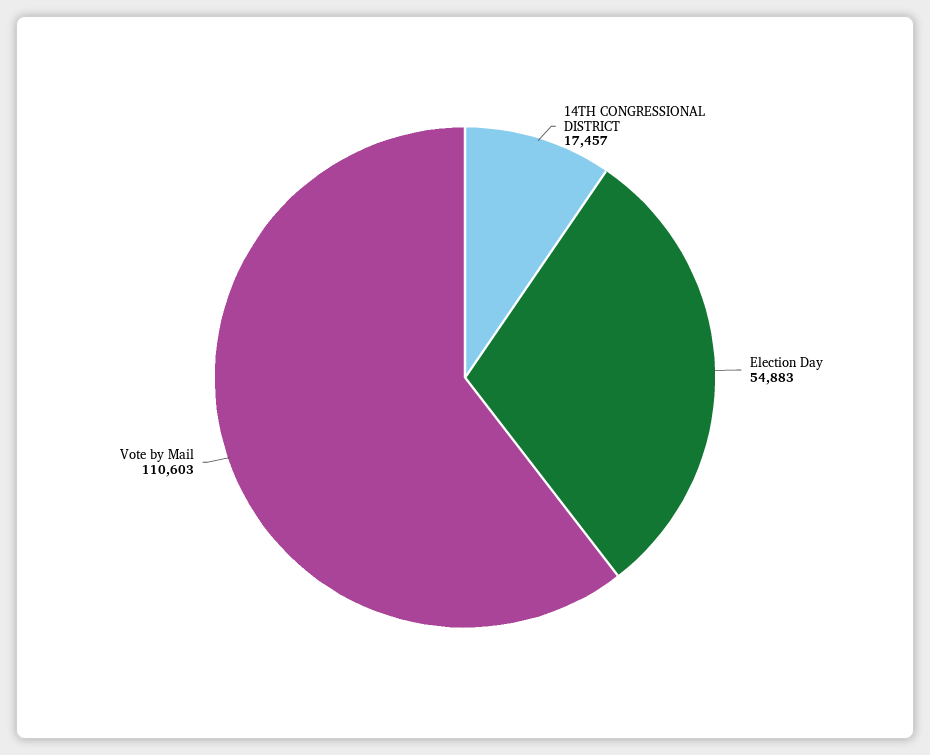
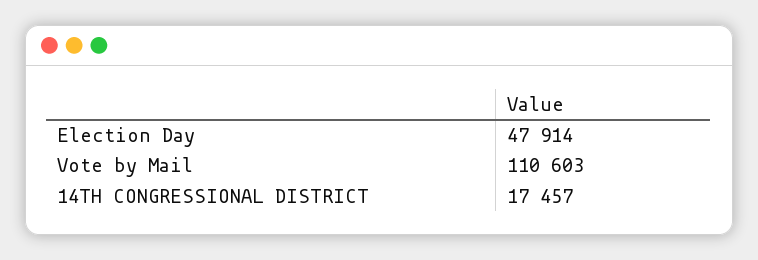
Election Day: 54883 -> 47914

